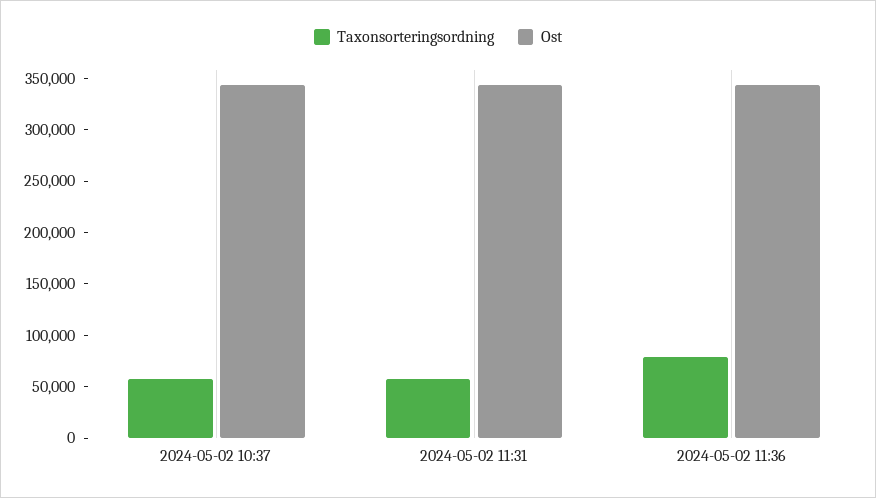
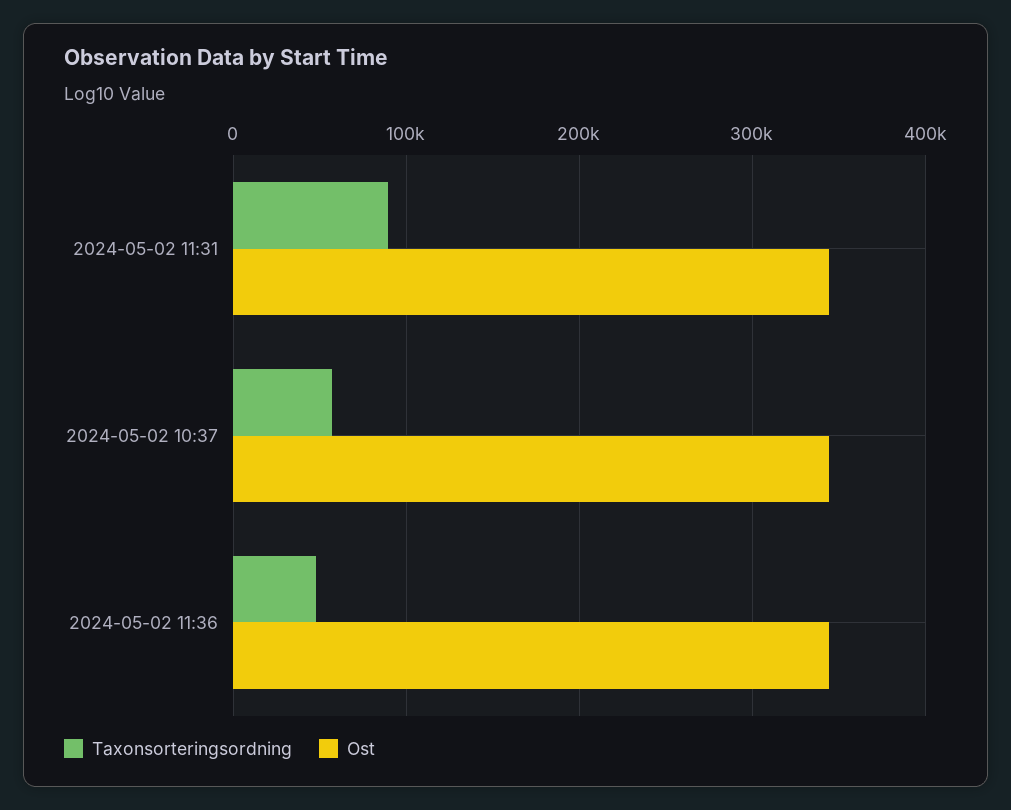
Taxonsorteringsordning, 2024-05-02 11:31: 60000 -> 90000
Taxonsorteringsordning, 2024-05-02 11:36: 80000 -> 50000

